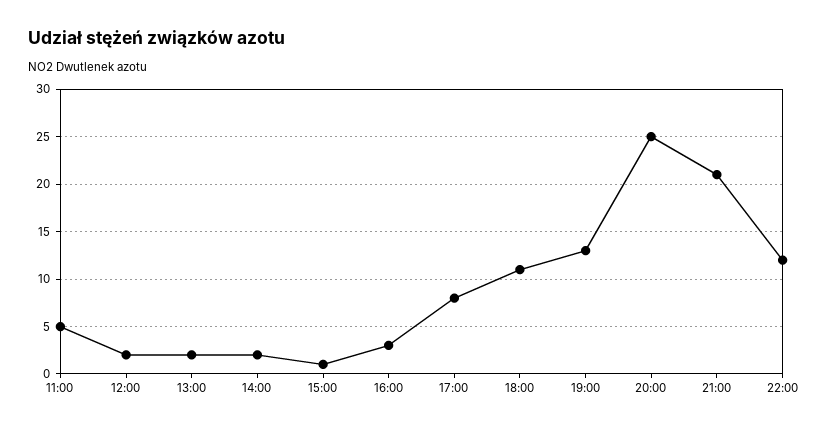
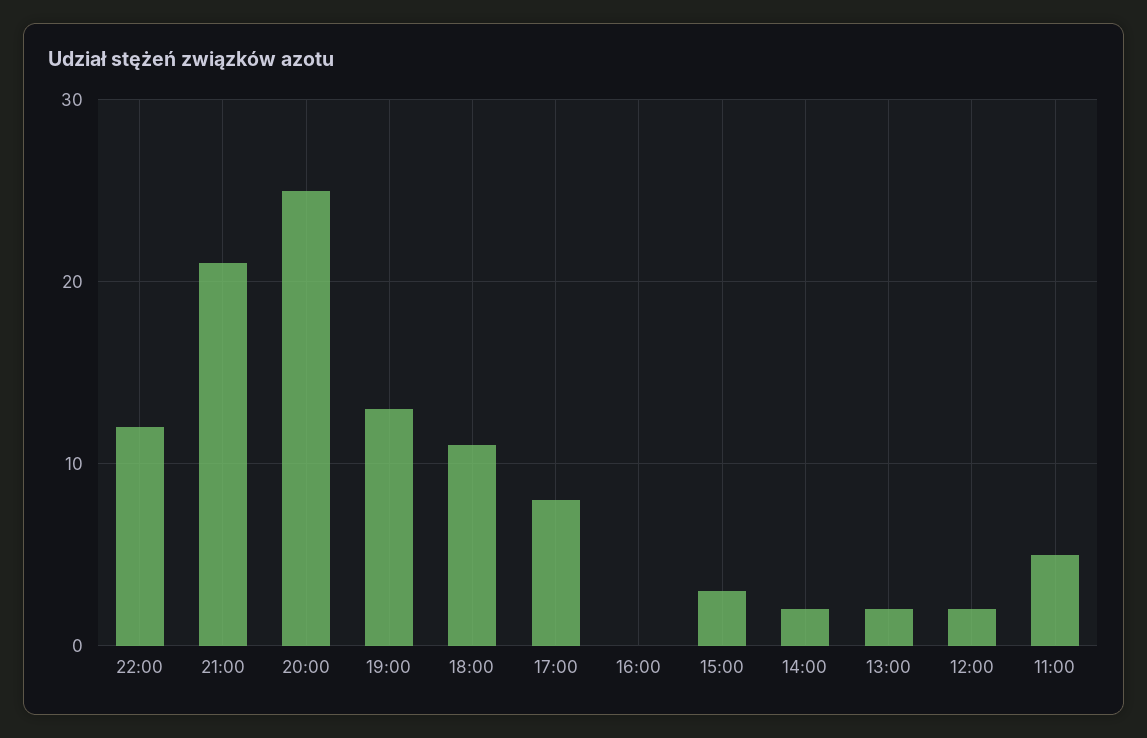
15:00: 1 -> 3
16:00: 3 -> 0

